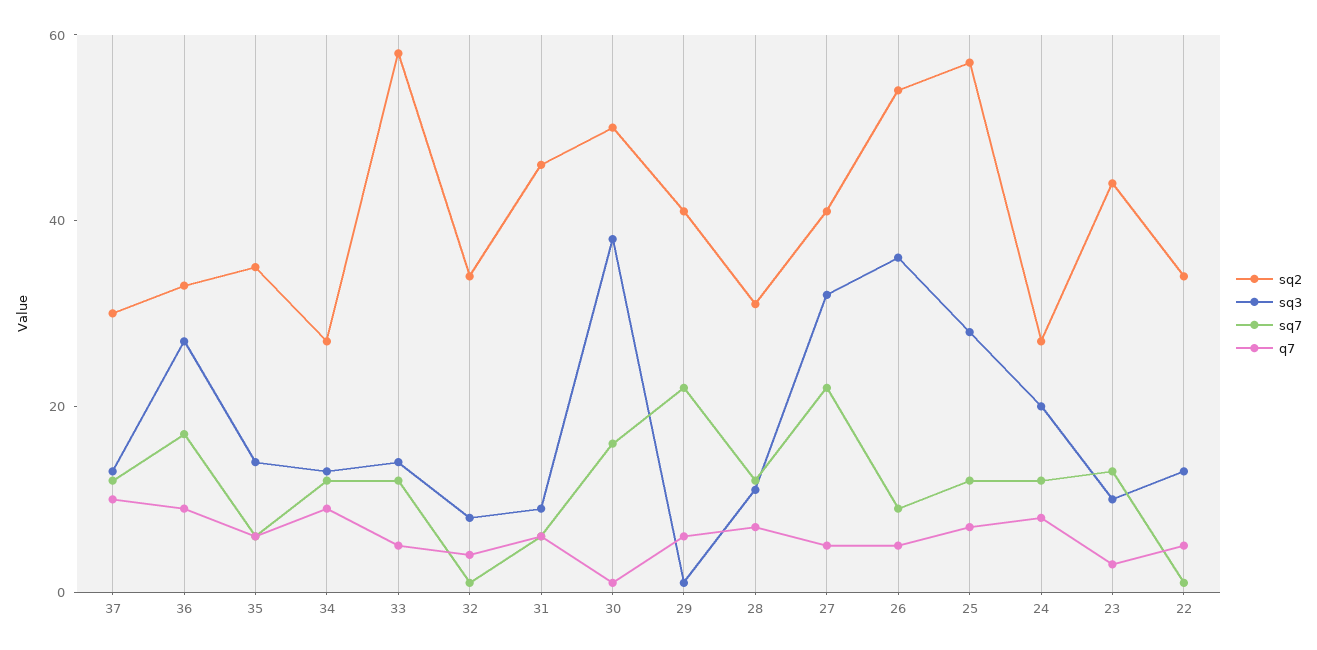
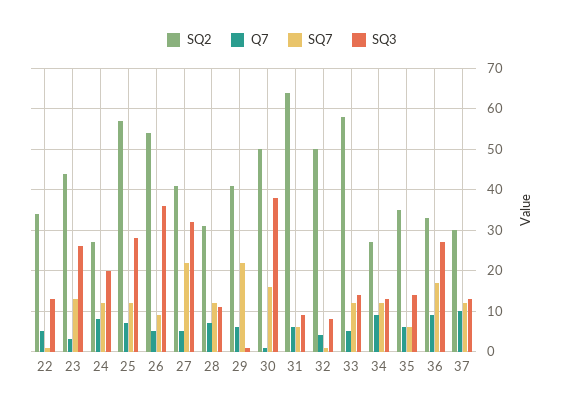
sq2, 32: 35 -> 50
sq2, 31: 45 -> 65
sq3, 23: 10 -> 25

